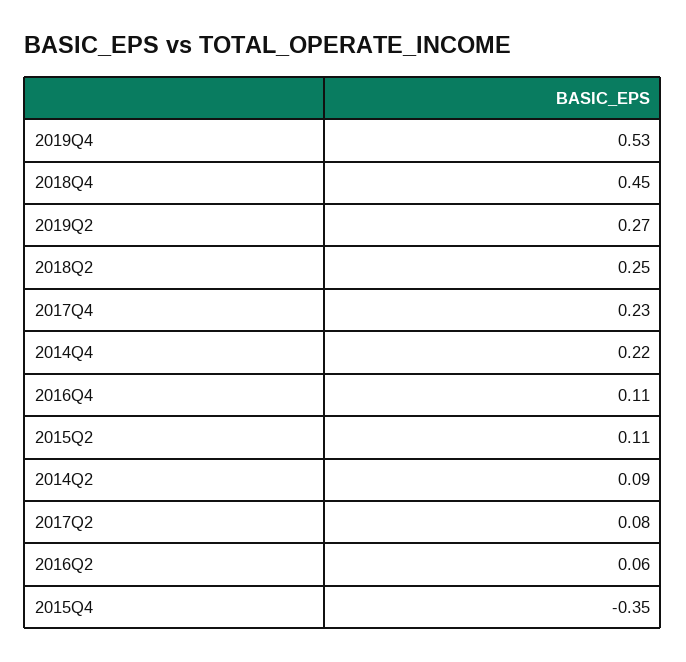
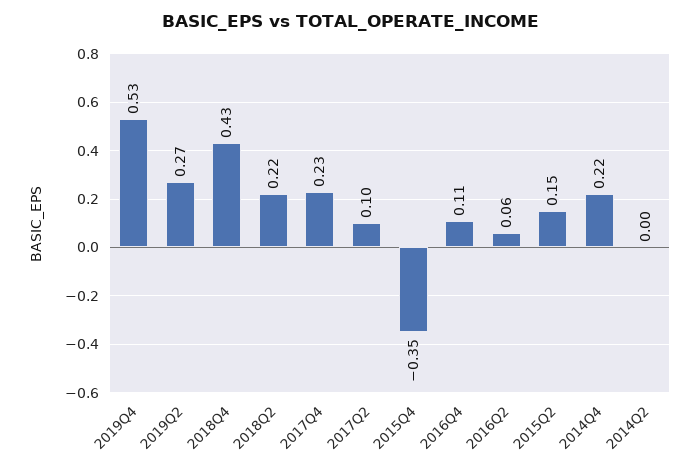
2018Q4: 0.45 -> 0.43
2018Q2: 0.25 -> 0.22
2015Q2: 0.11 -> 0.15
2014Q2: 0.09 -> 0
2017Q2: 0.08 -> 0.1

